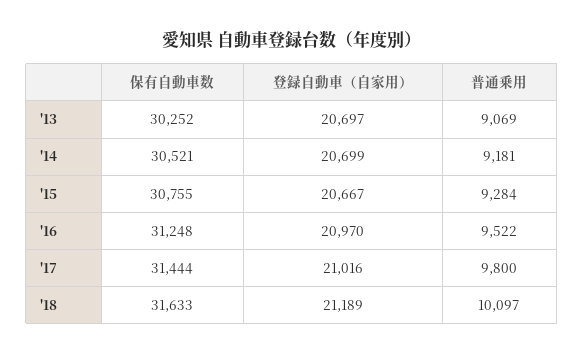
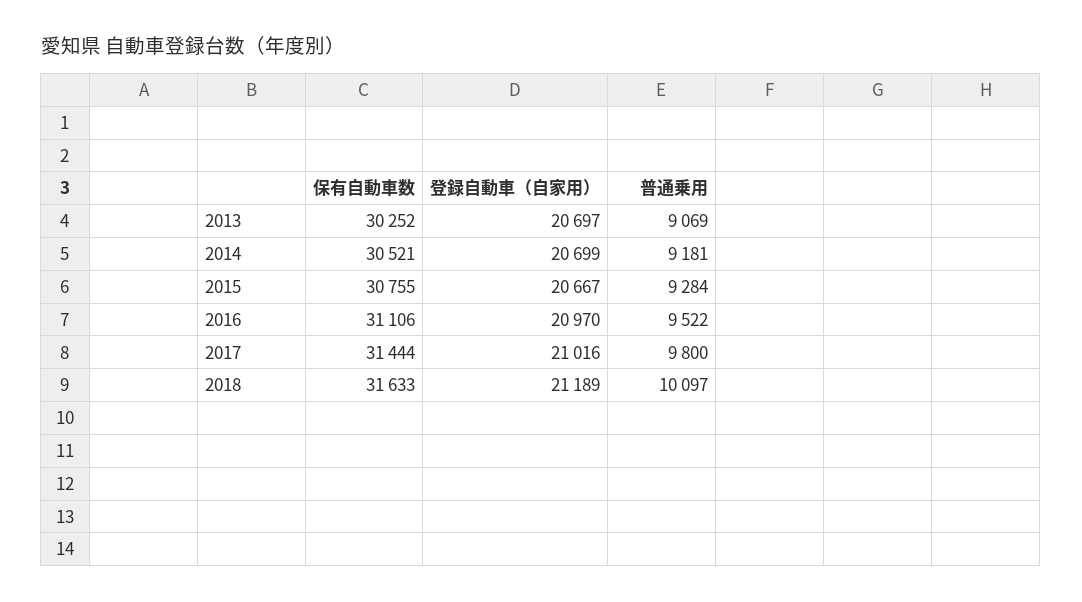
保有自動車数, '16: 31248 -> 31106

